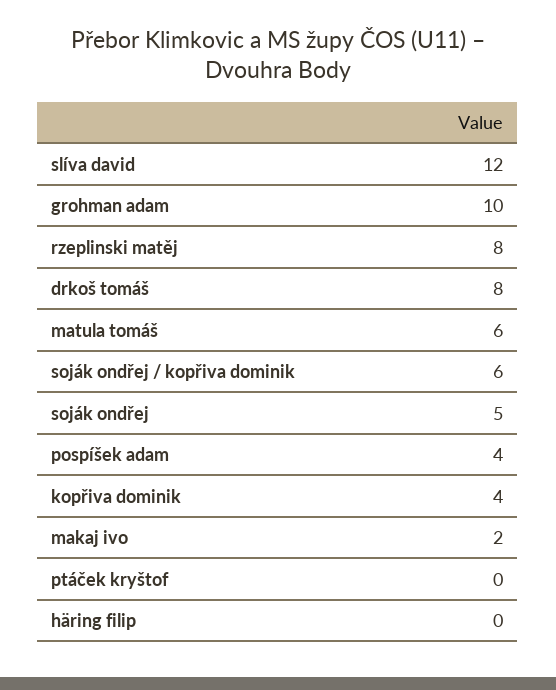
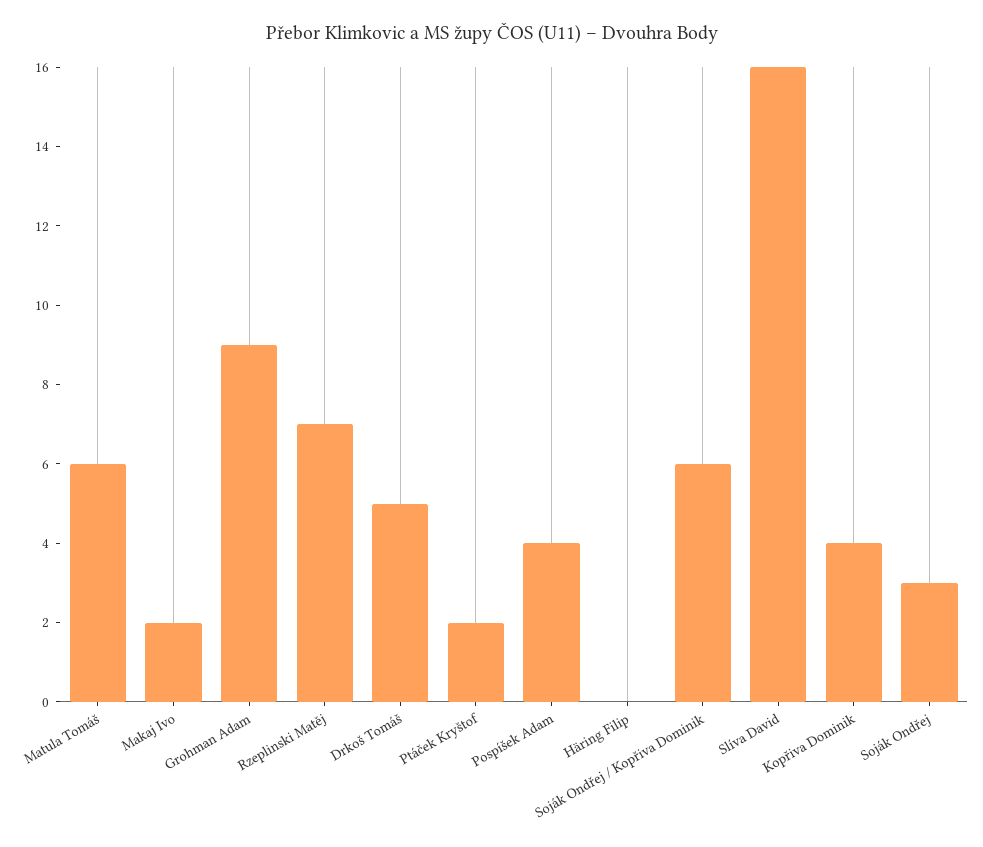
slíva david: 12 -> 16
grohman adam: 10 -> 9
rzeplinski matěj: 8 -> 7
drkoš tomáš: 8 -> 5
soják ondřej: 5 -> 3
ptáček kryštof: 0 -> 2

